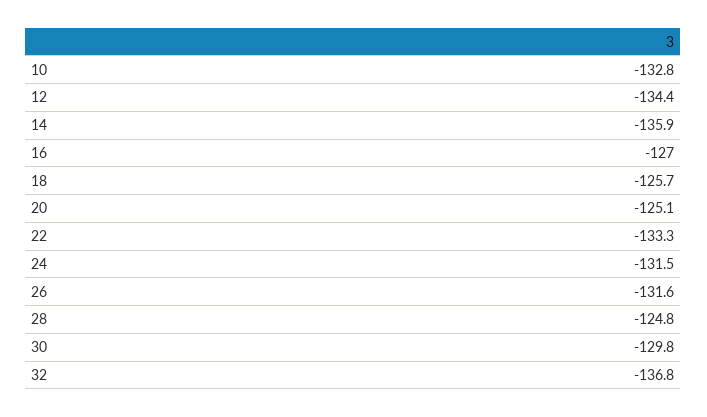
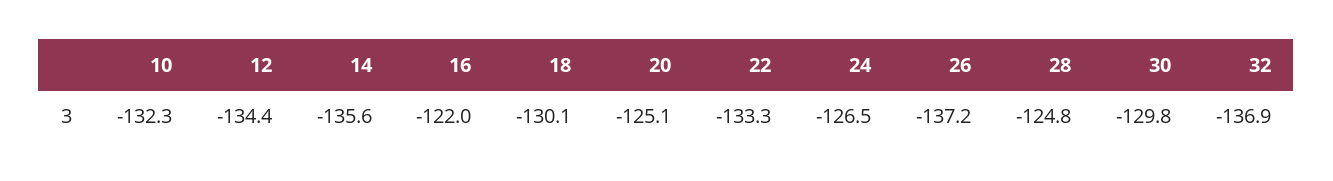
10: -132.8 -> -132.3
14: -135.9 -> -135.6
16: -127 -> -122
18: -125.7 -> -130.1
24: -131.5 -> -126.5
26: -131.6 -> -137.2
32: -136.8 -> -136.9

